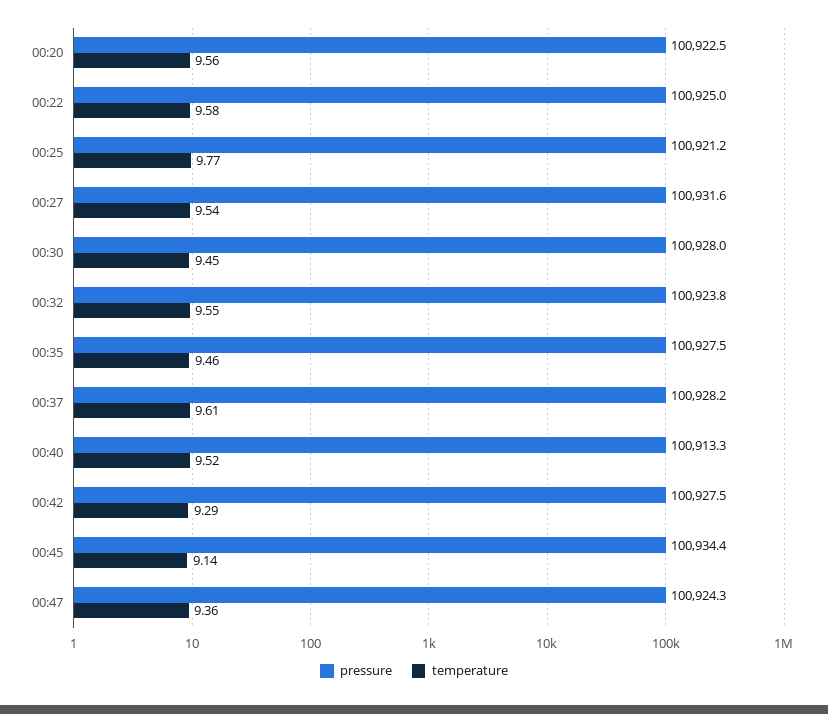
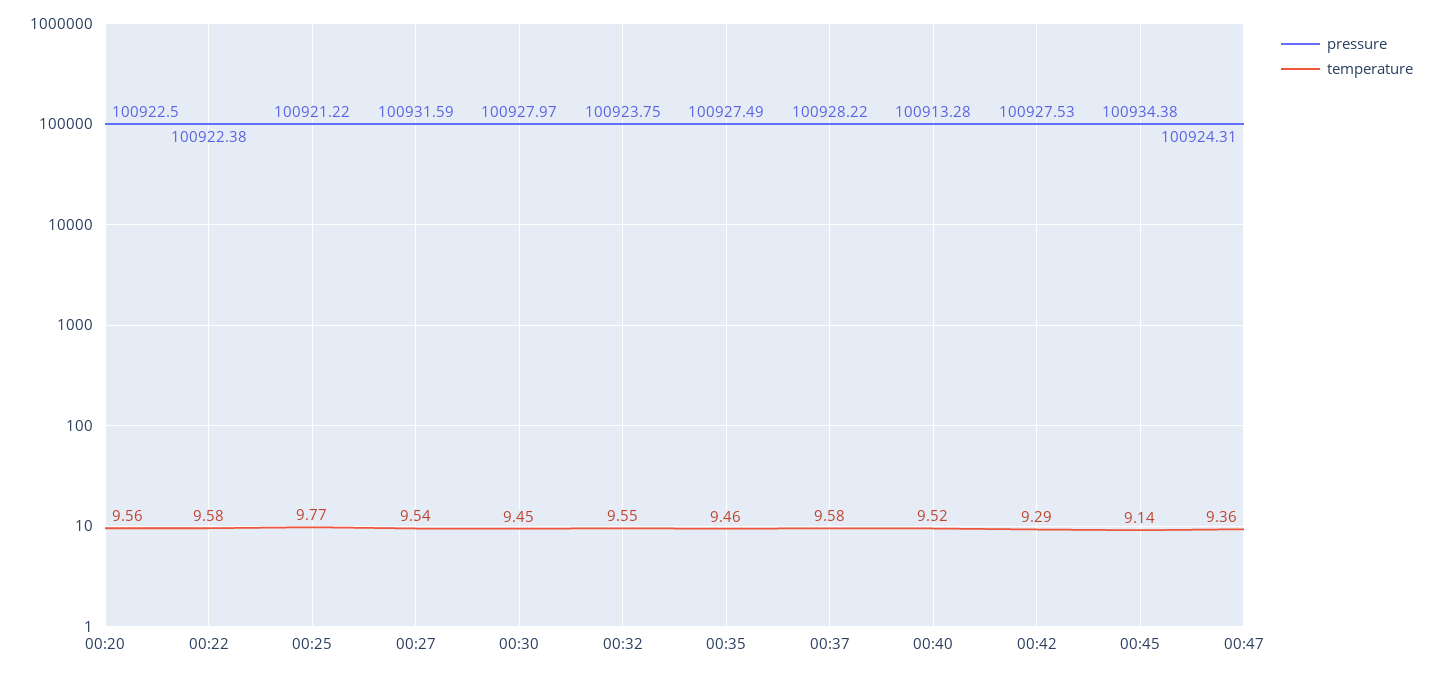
pressure, 00:22: 100925 -> 100922.38
temperature, 00:37: 9.61 -> 9.58

